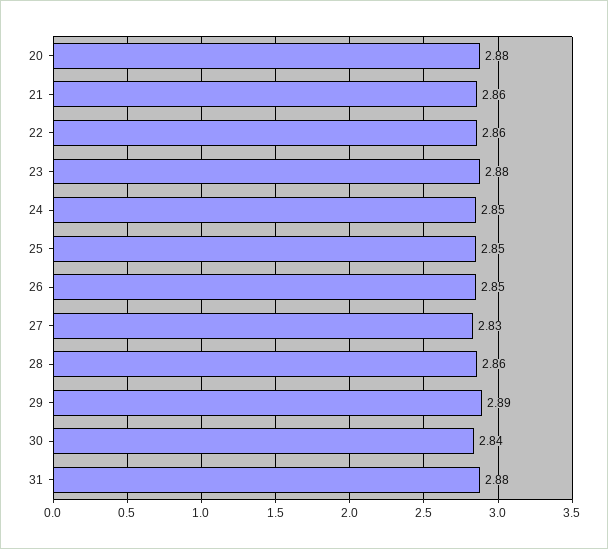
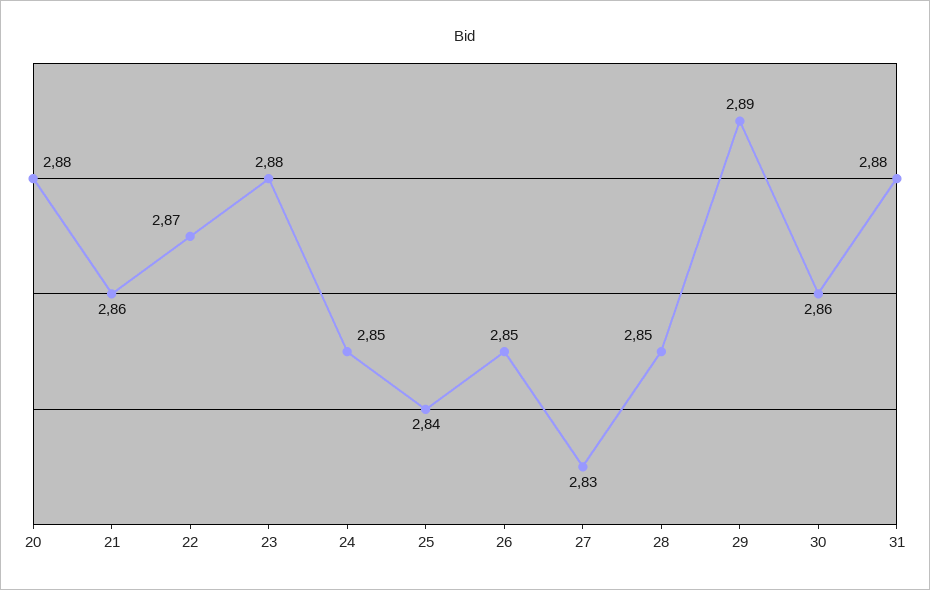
22: 2.86 -> 2.87
25: 2.85 -> 2.84
28: 2.86 -> 2.85
30: 2.84 -> 2.86

